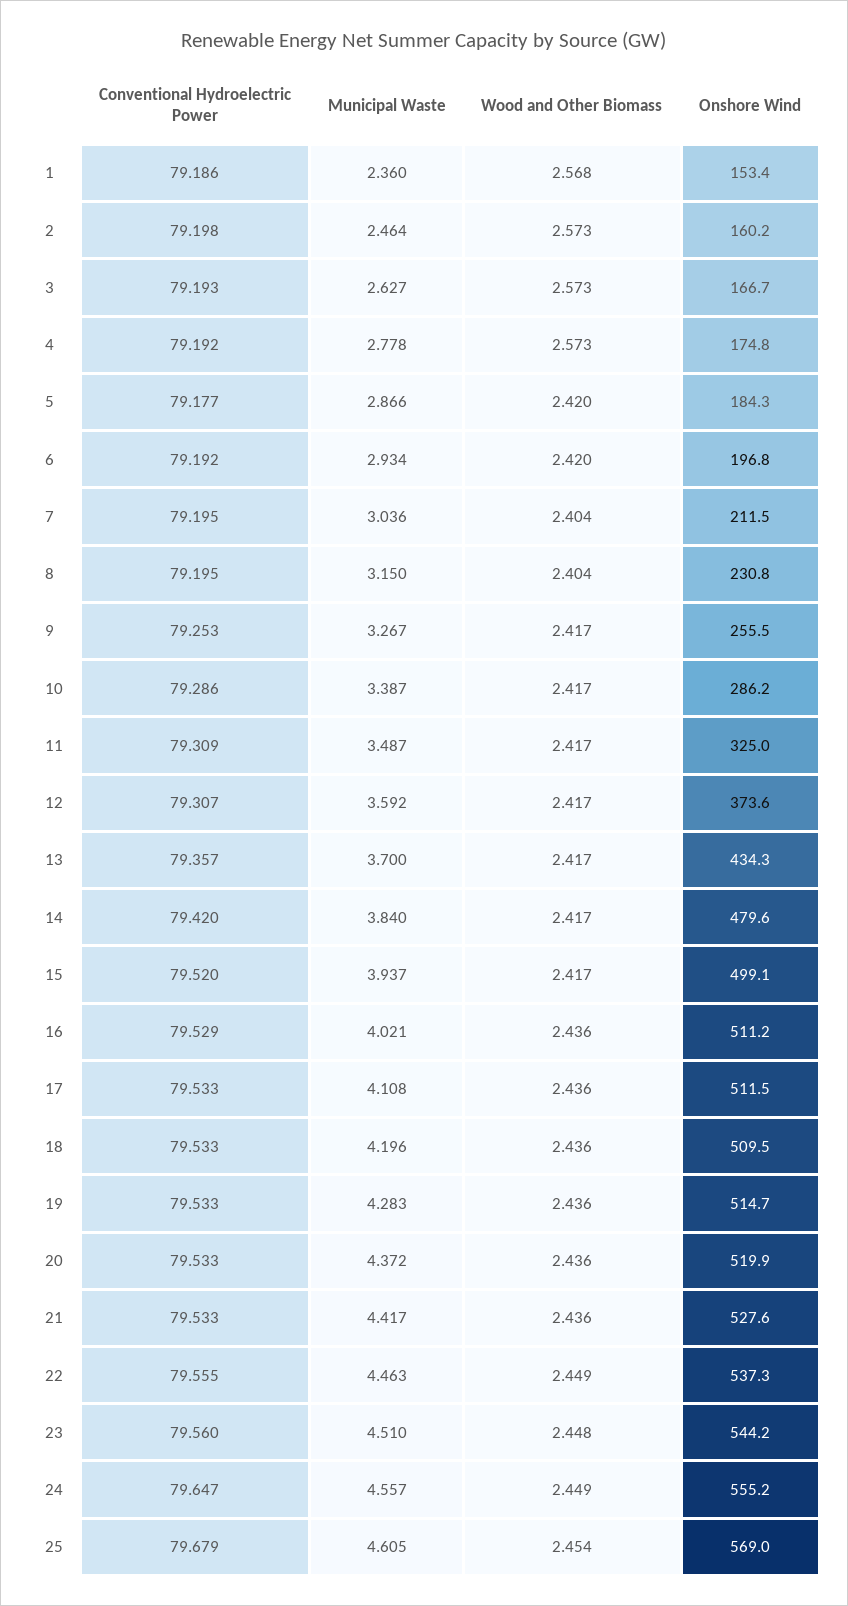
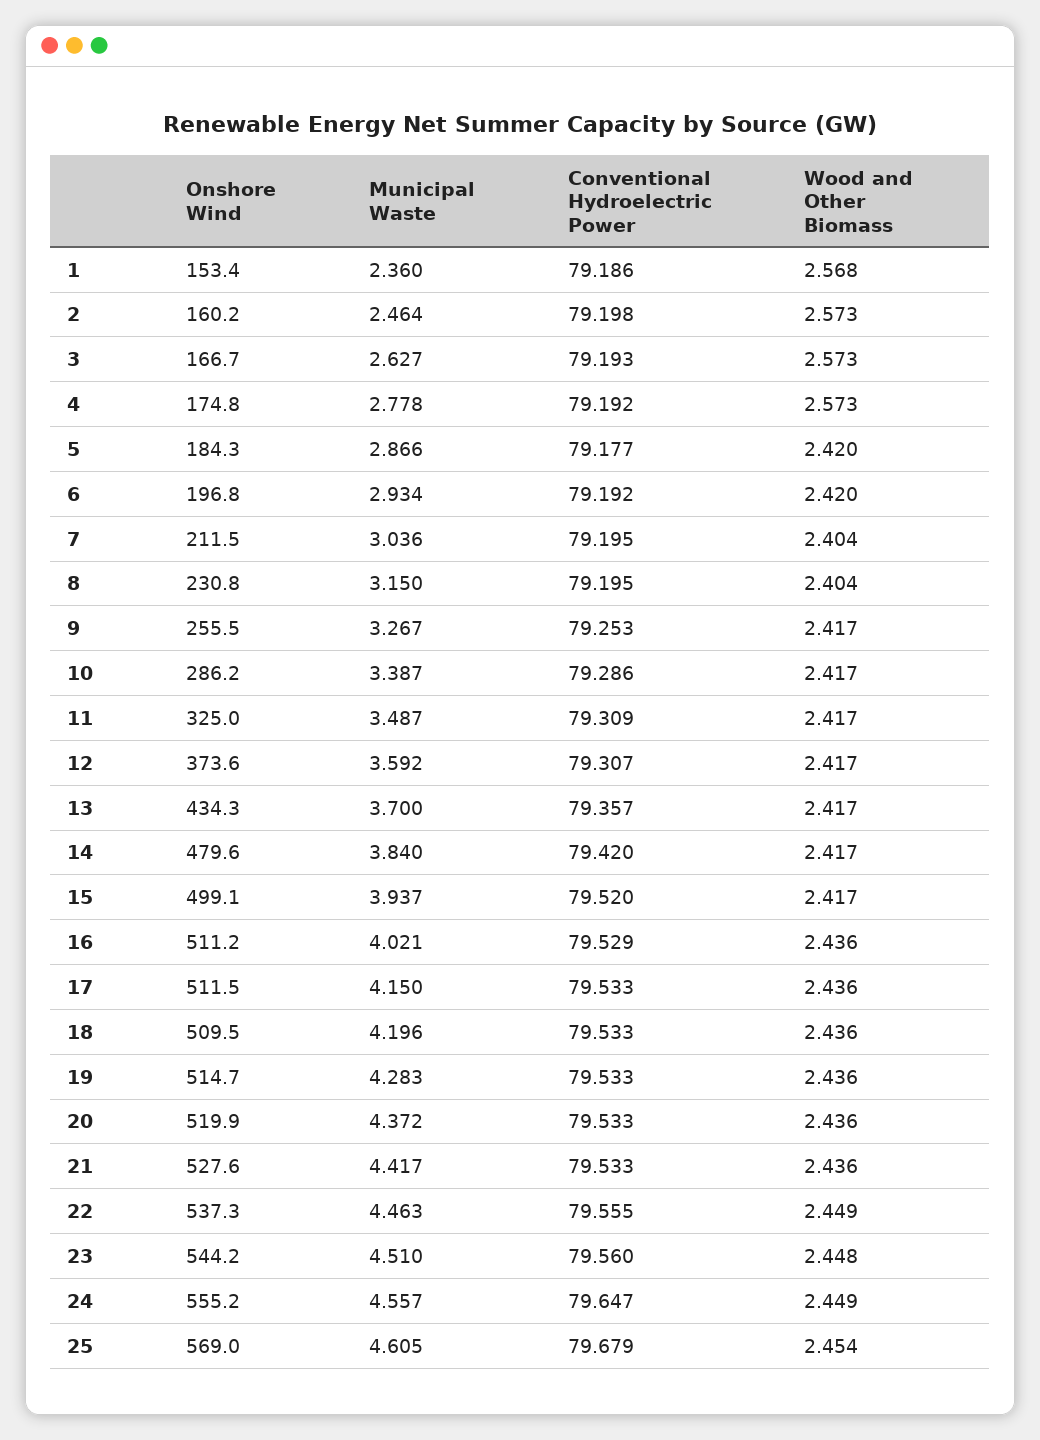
Municipal Waste, 17: 4.108 -> 4.15

